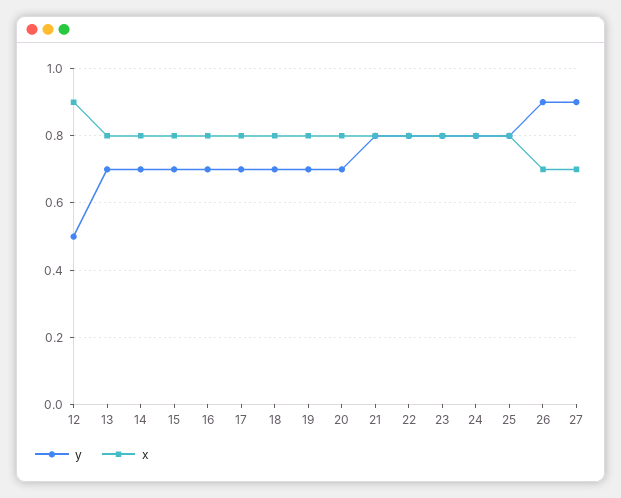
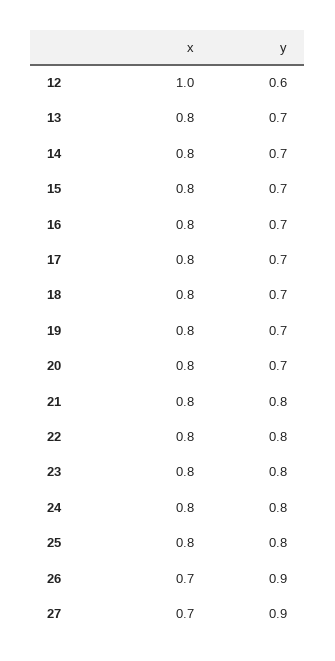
y, 12: 0.5 -> 0.6
x, 12: 0.9 -> 1

